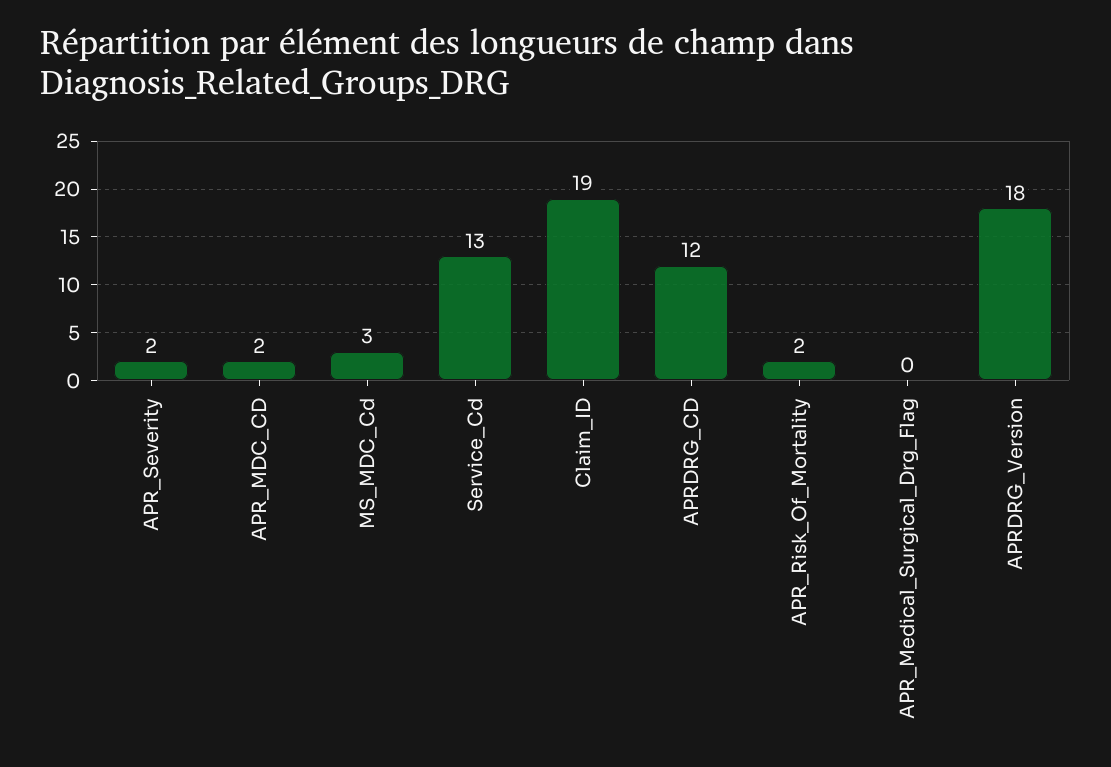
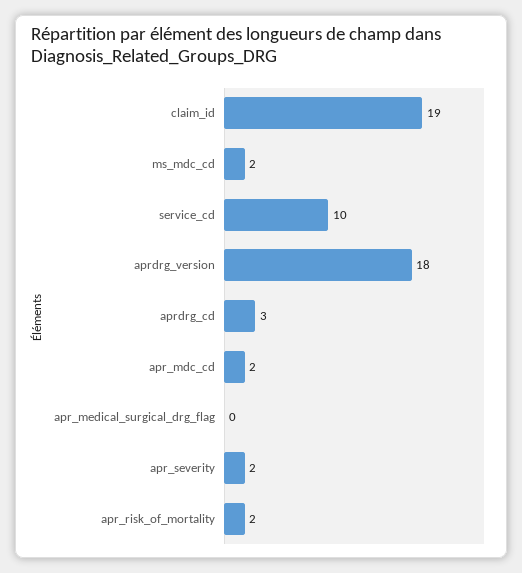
MS_MDC_Cd: 3 -> 2
Service_Cd: 13 -> 10
APRDRG_CD: 12 -> 3

